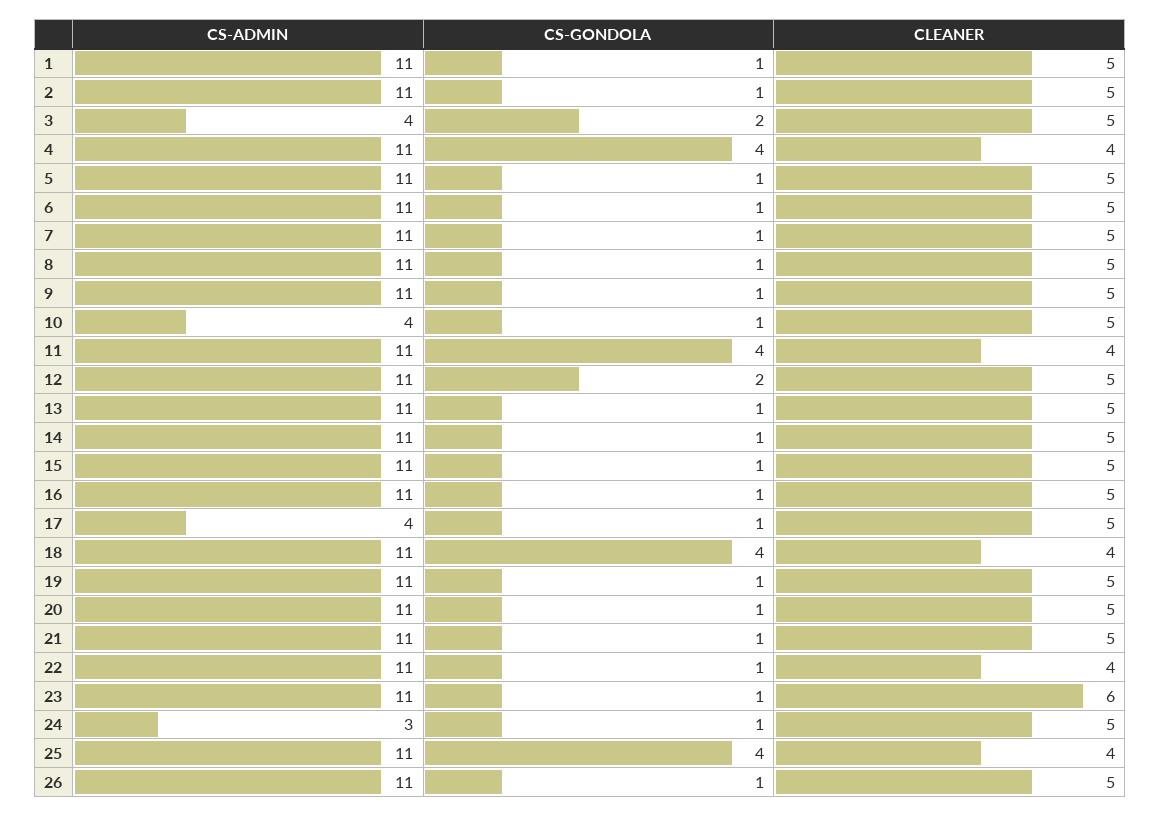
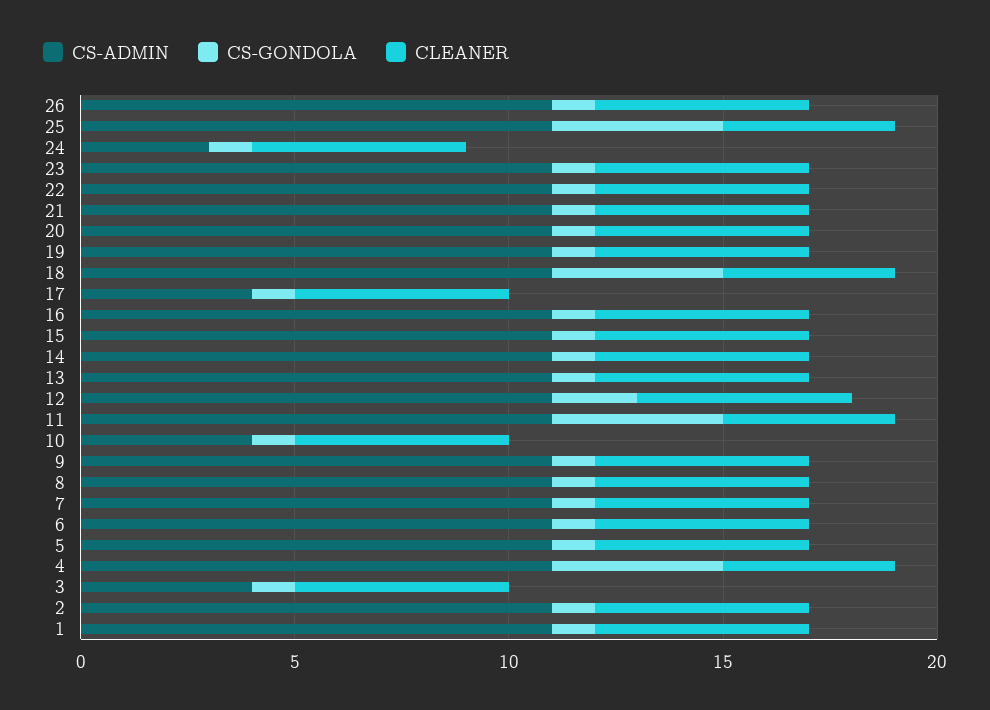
CS-GONDOLA, 3: 2 -> 1
CLEANER, 22: 4 -> 5
CLEANER, 23: 6 -> 5

